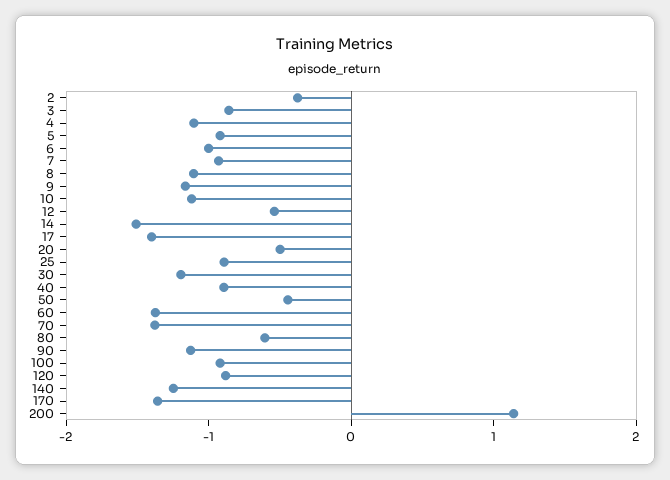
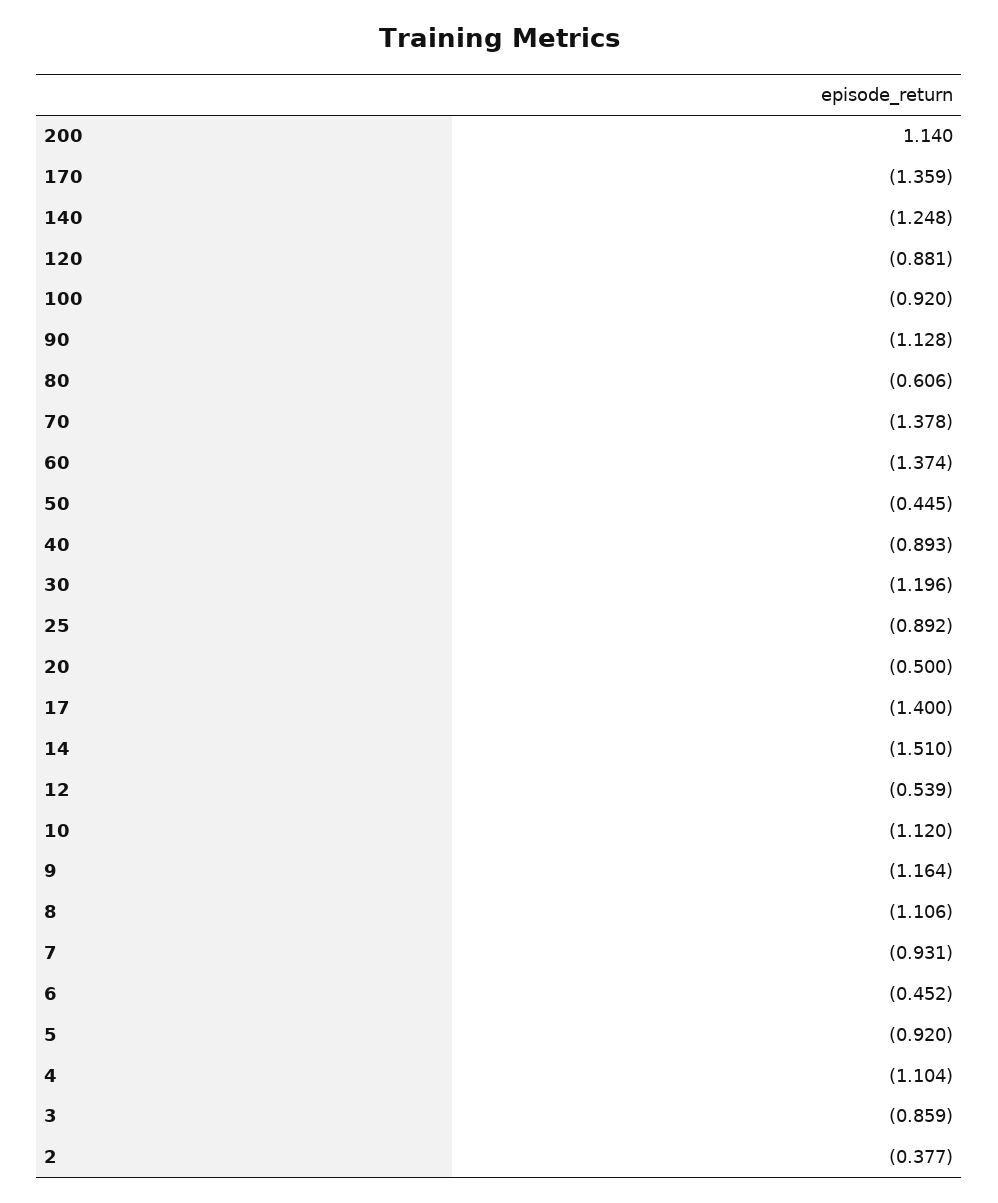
6: -1 -> -0.452

